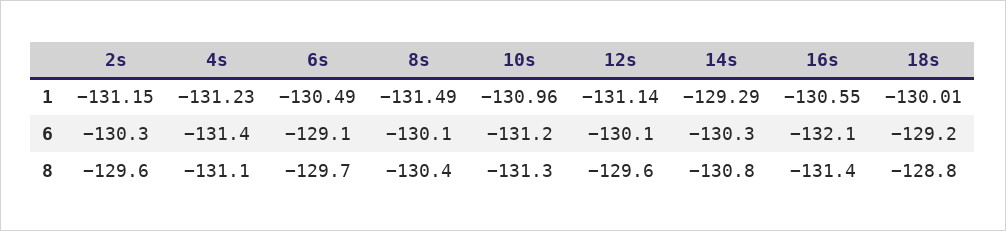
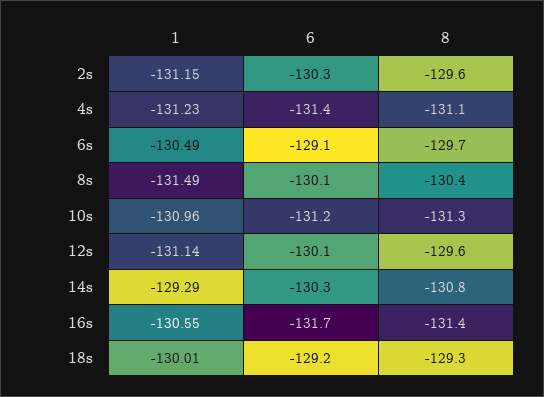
16s, 6: -132.1 -> -131.7
18s, 8: -128.8 -> -129.3

